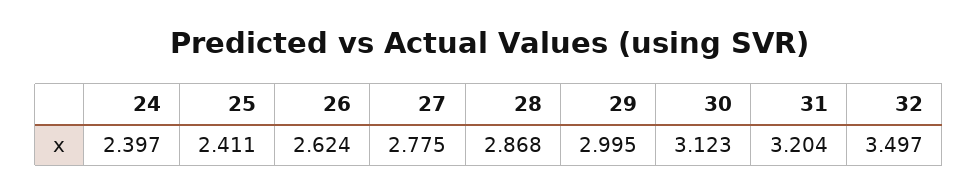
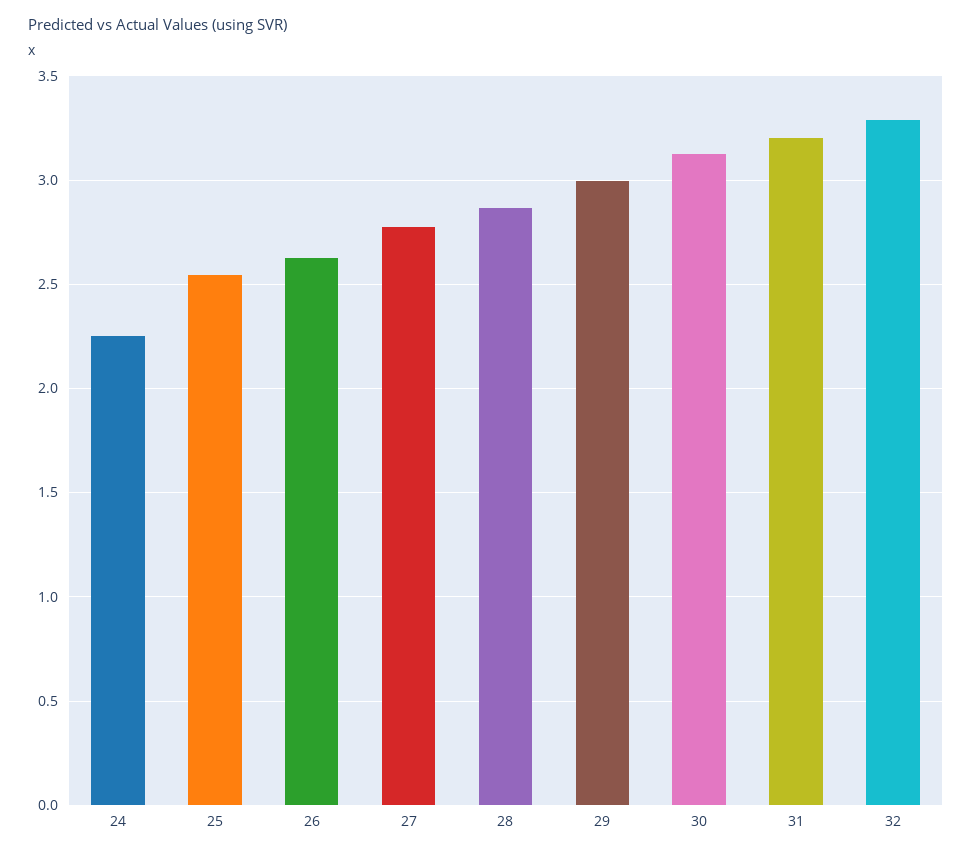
24: 2.397 -> 2.25
25: 2.411 -> 2.55
32: 3.497 -> 3.3

